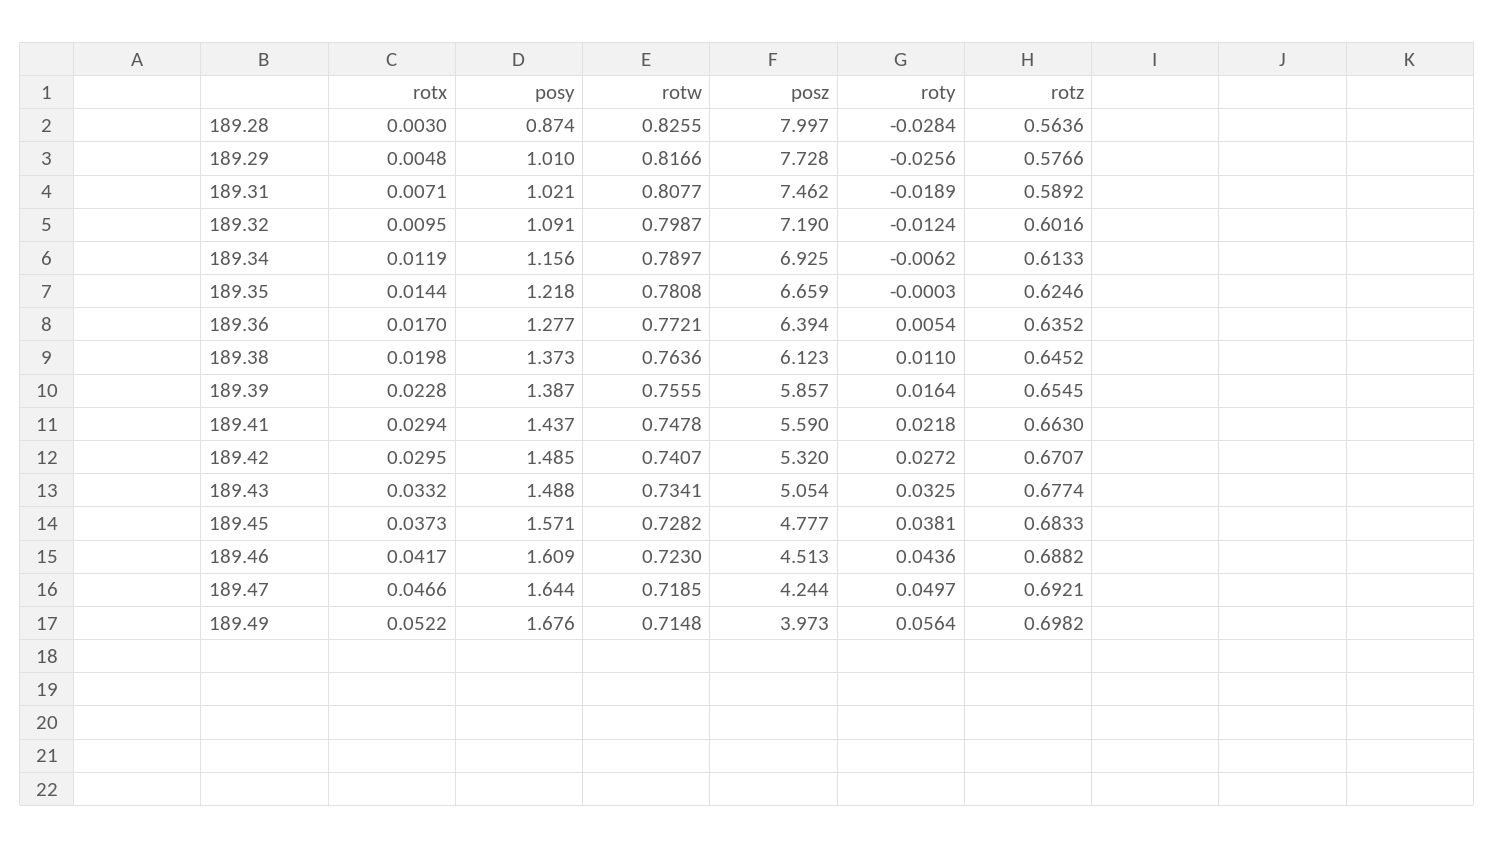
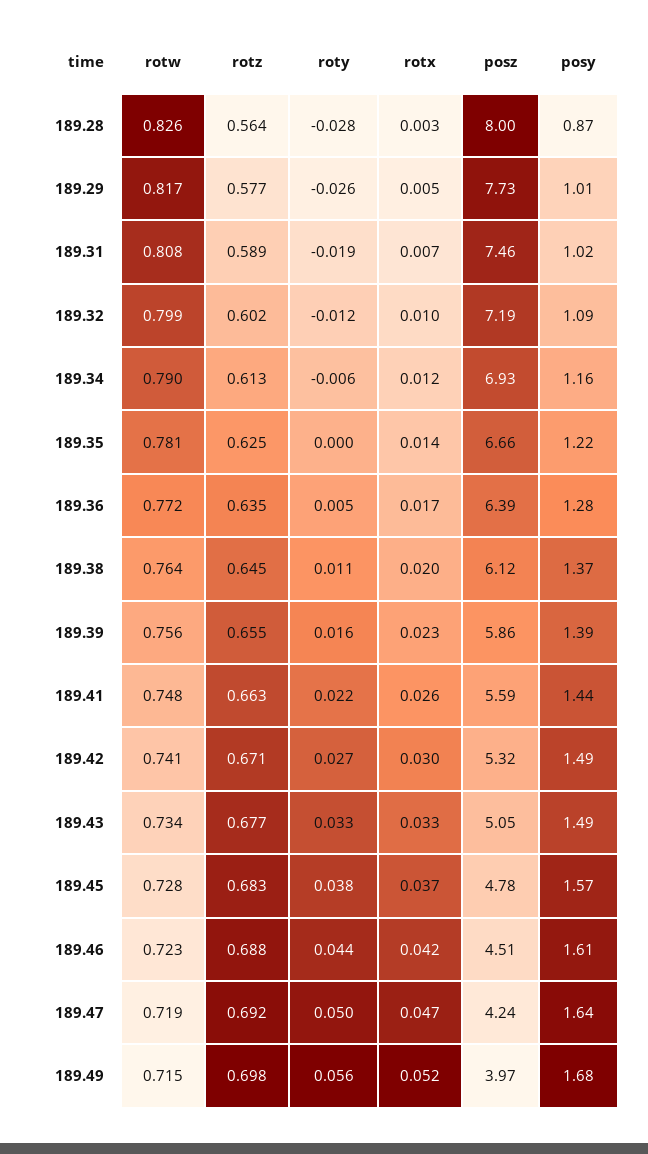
rotx, 189.41: 0.0294 -> 0.026

